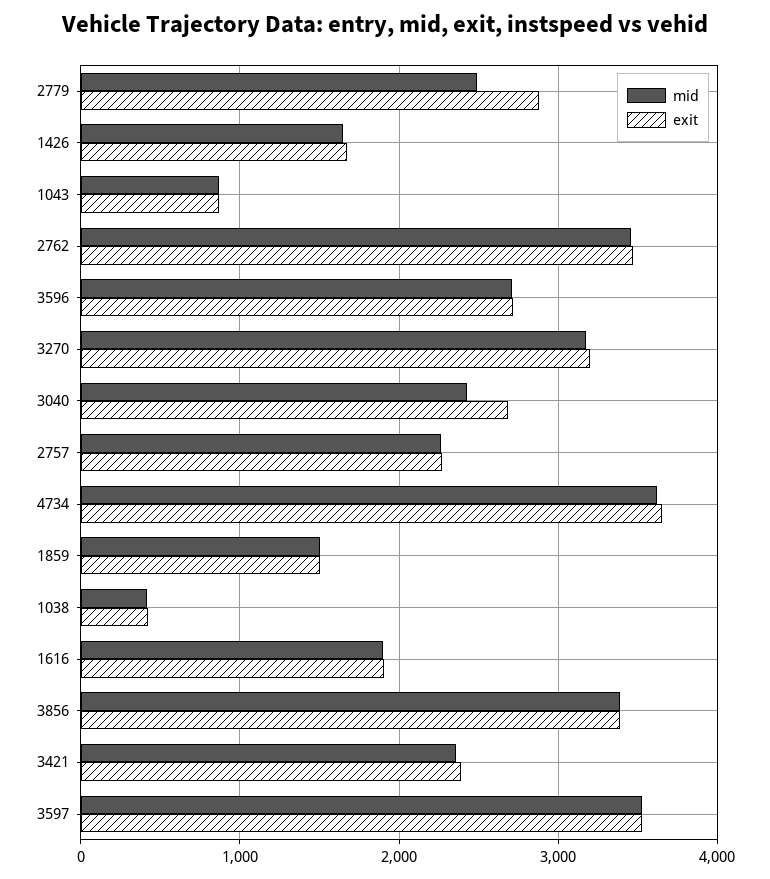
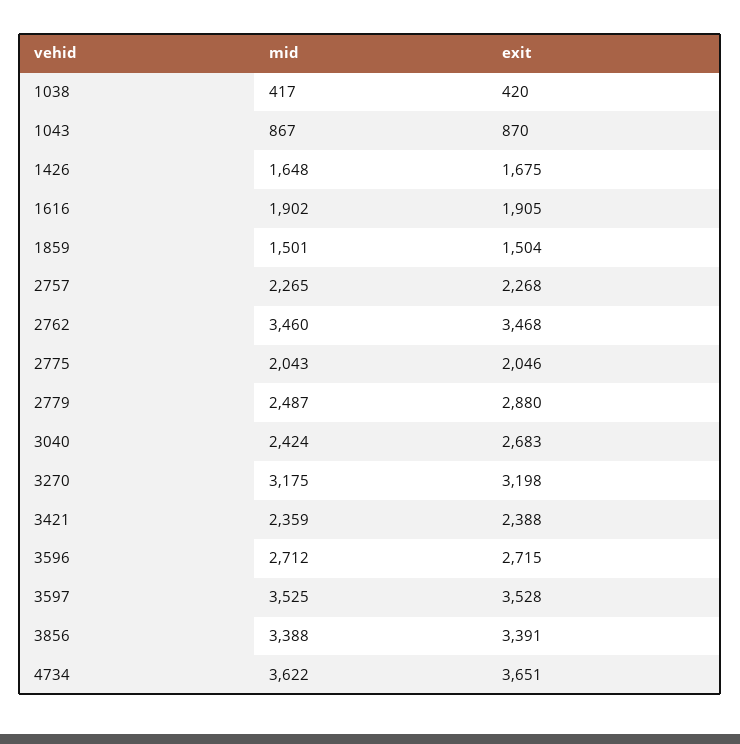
mid, 2775: none -> 2043
exit, 2775: none -> 2046

